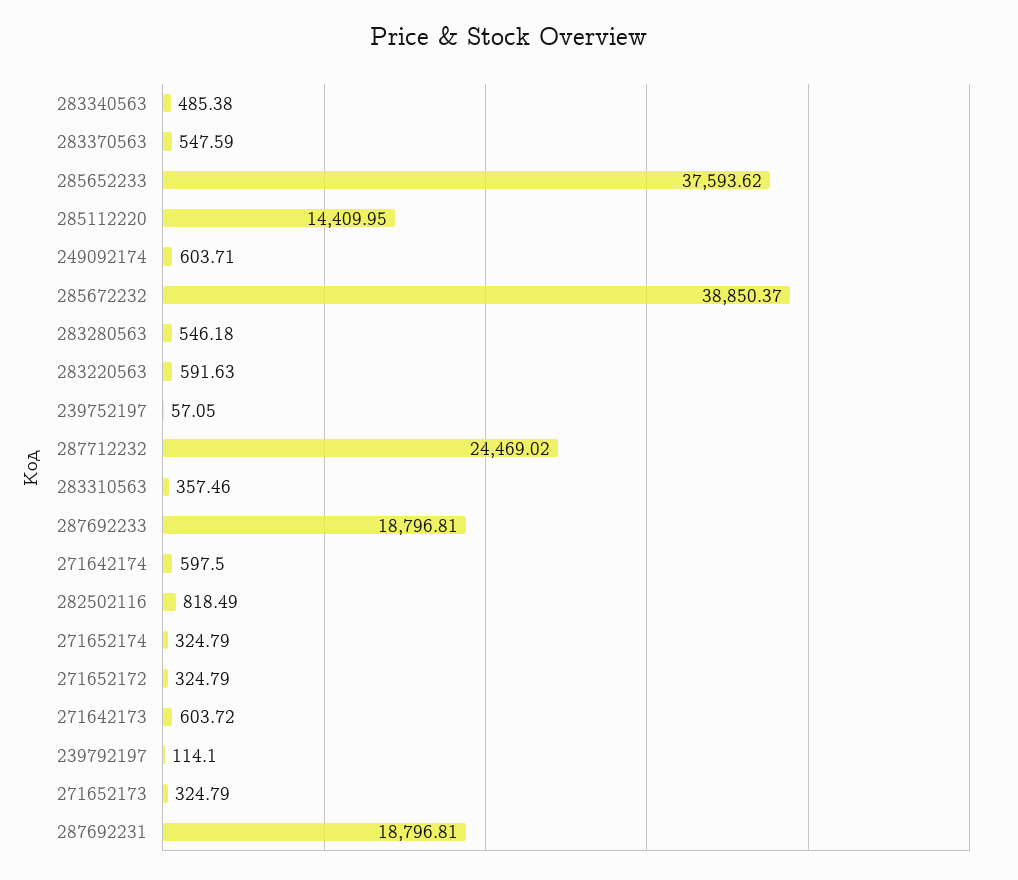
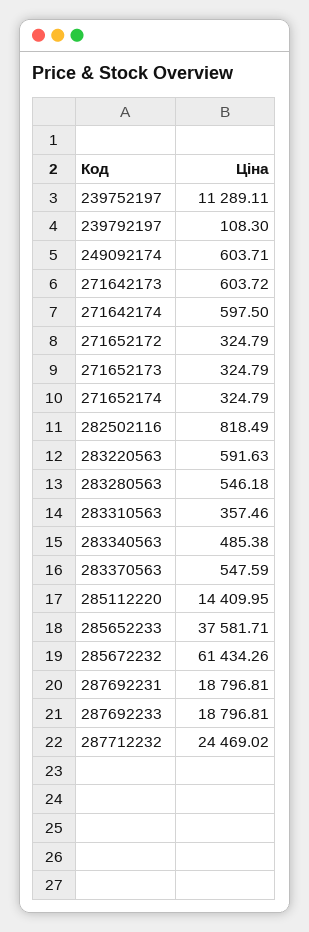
285652233: 37593.62 -> 37581.71
285672232: 38850.37 -> 61434.26
239752197: 57.05 -> 11289.11
239792197: 114.1 -> 108.3

